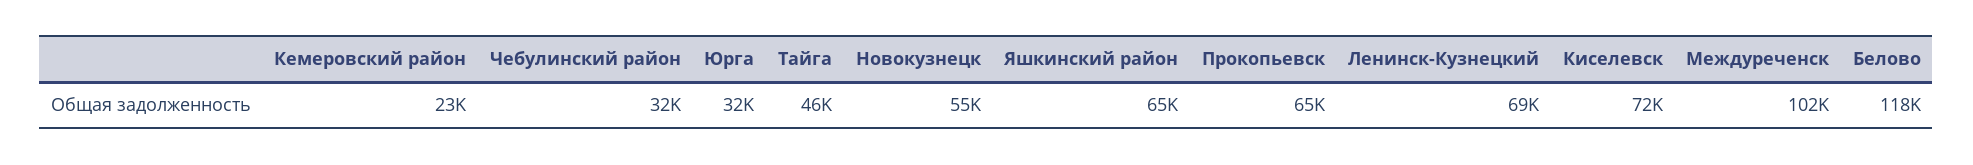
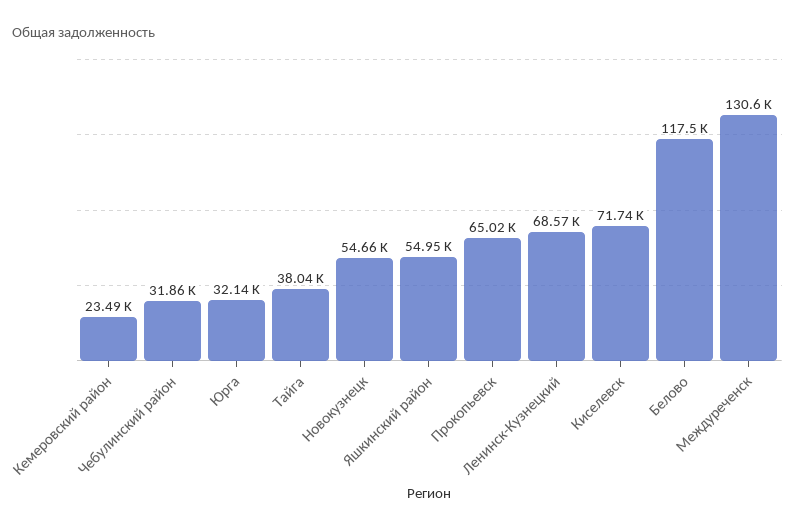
Тайга: 46000 -> 38040
Яшкинский район: 65000 -> 54950
Междуреченск: 102000 -> 130600

